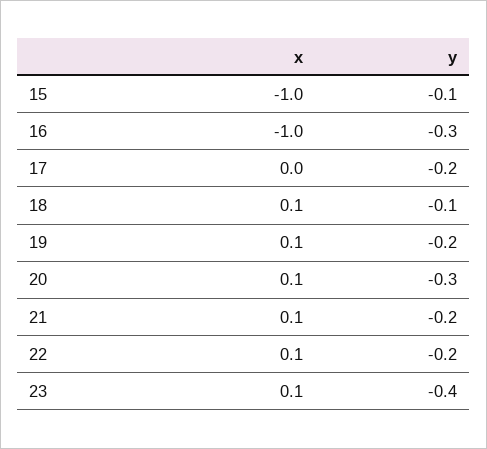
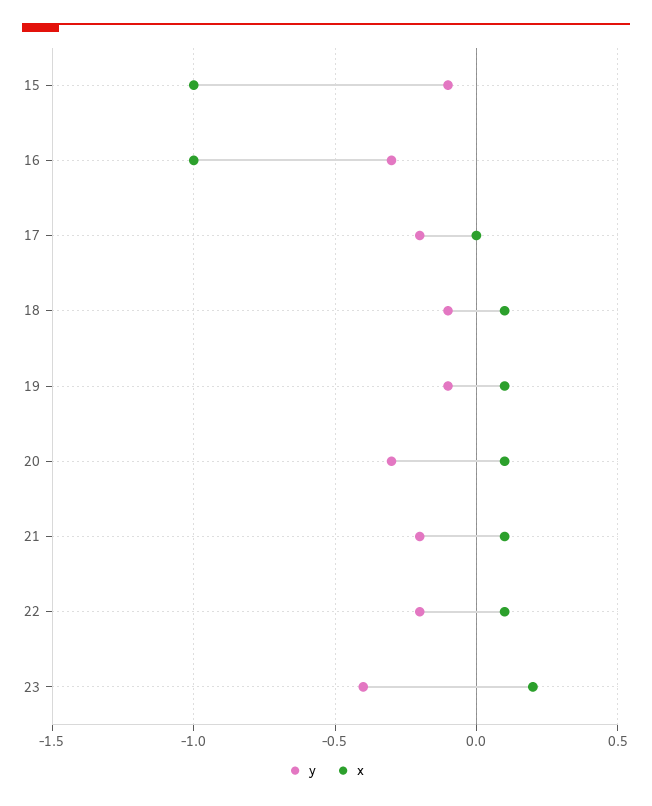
y, 19: -0.2 -> -0.1
x, 23: 0.1 -> 0.2

